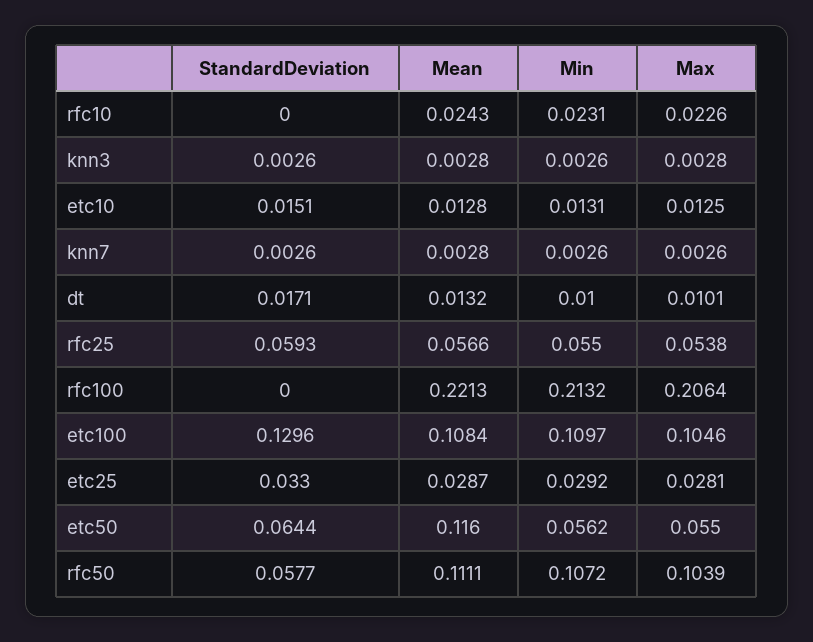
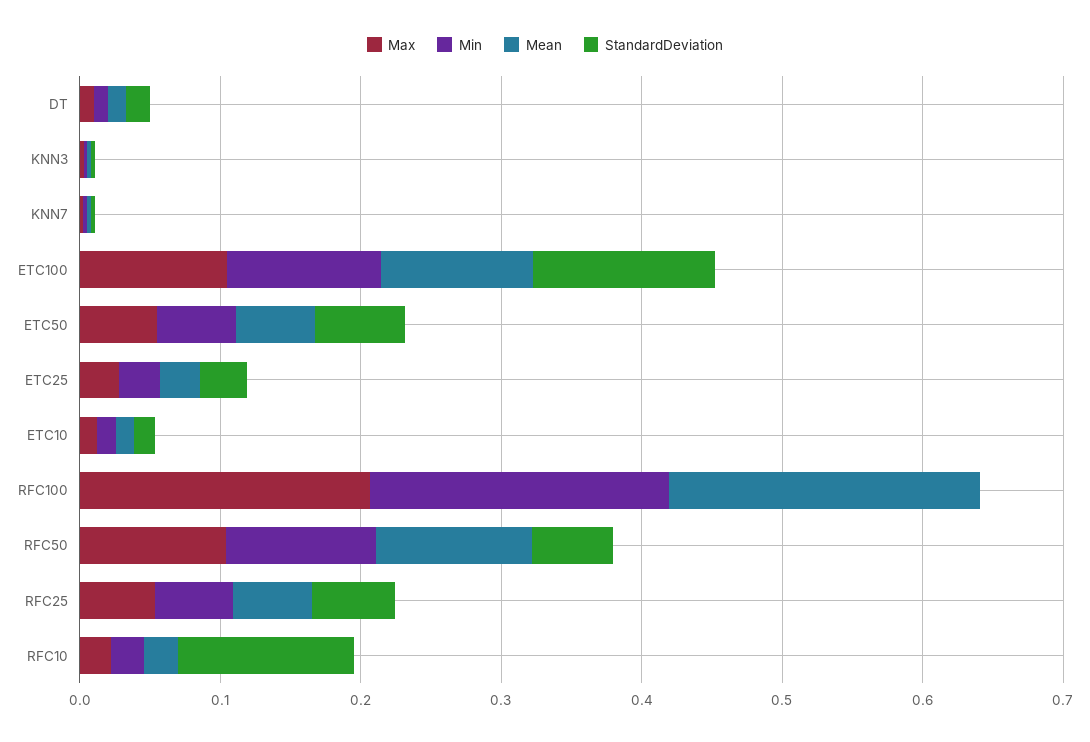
StandardDeviation, rfc10: 0 -> 0.12
Mean, etc50: 0.116 -> 0.06

